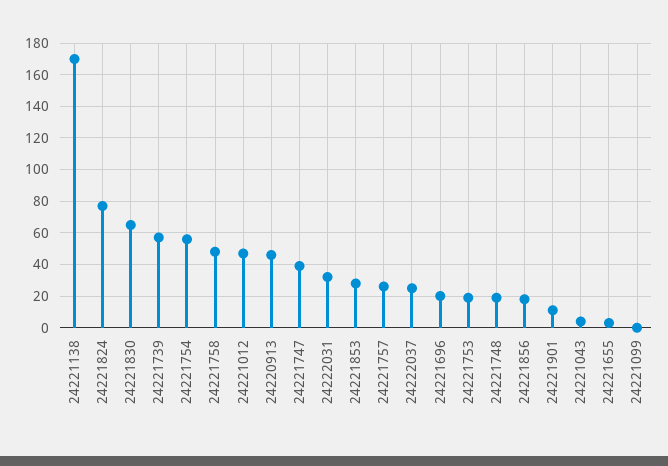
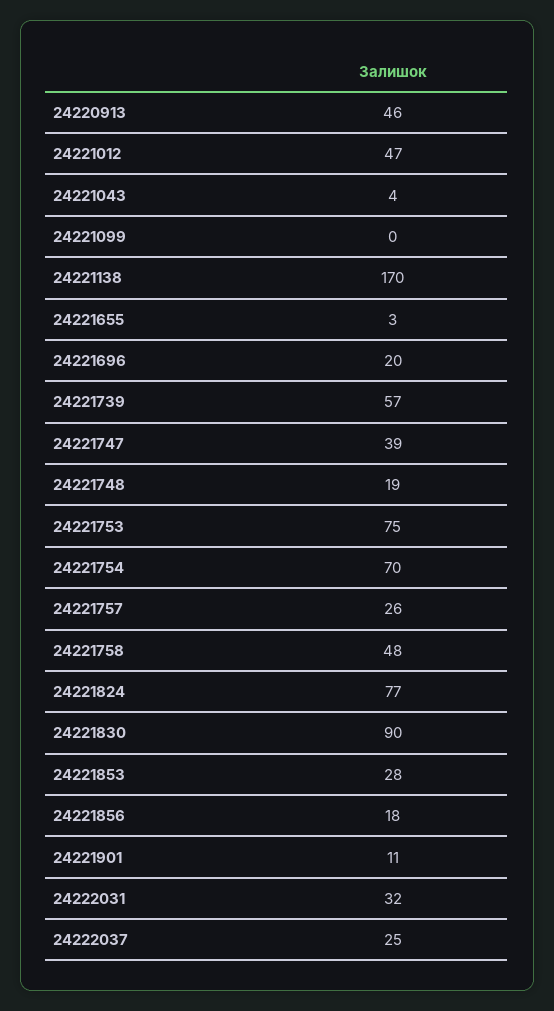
24221830: 65 -> 90
24221754: 55 -> 70
24221753: 20 -> 75

